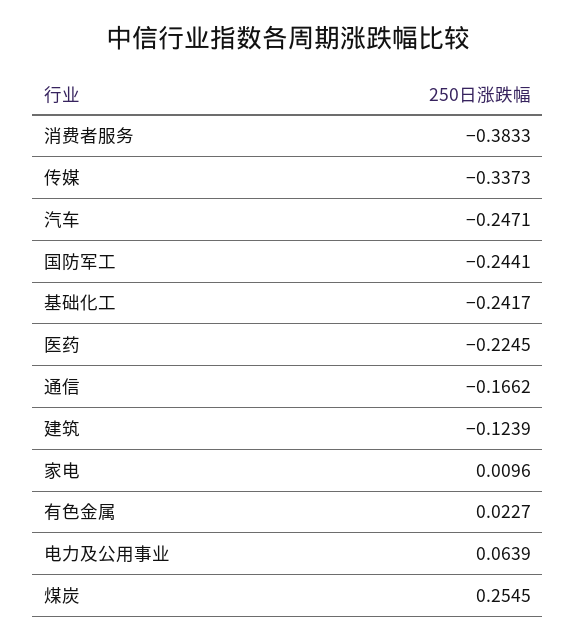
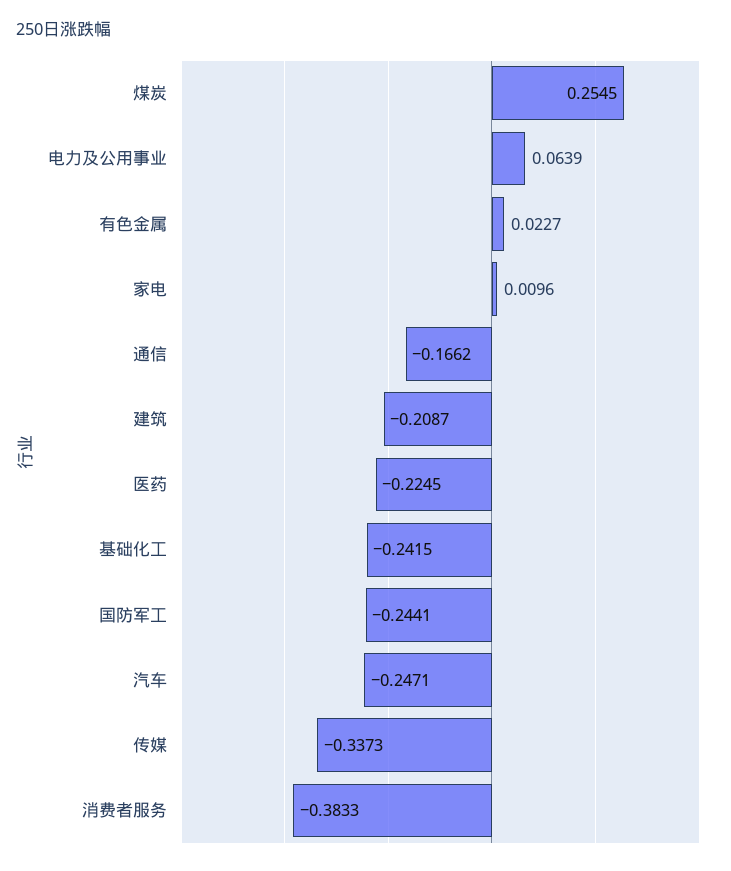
基础化工: -0.2417 -> -0.2415
建筑: -0.1239 -> -0.2087

